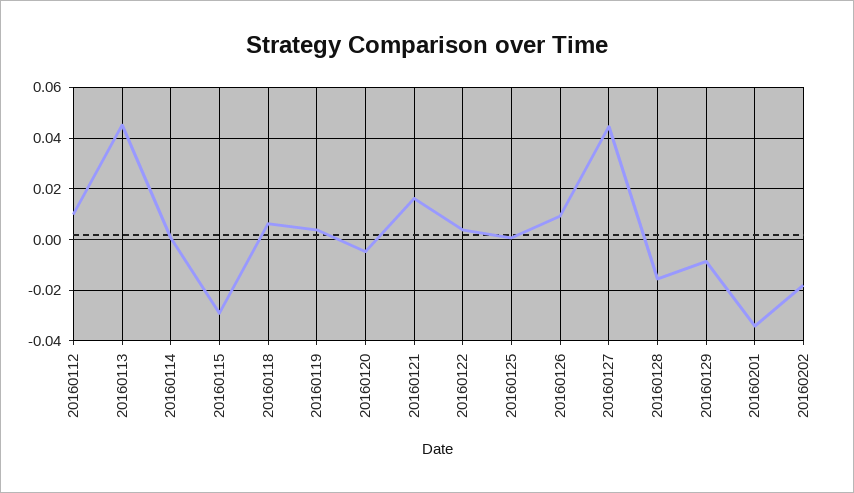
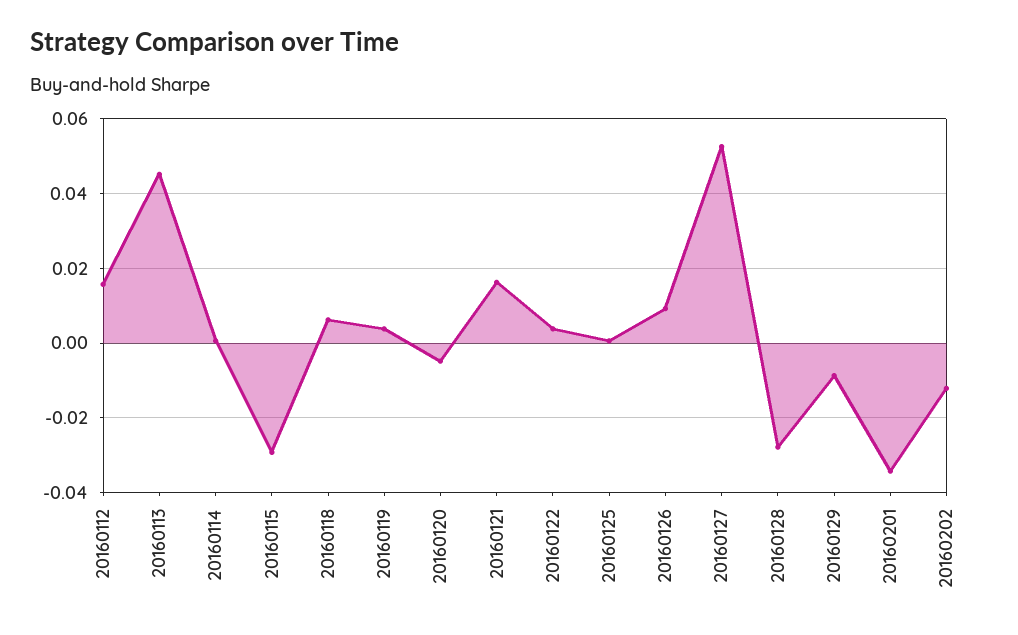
20160112: 0.01 -> 0.016
20160127: 0.045 -> 0.052
20160128: -0.015 -> -0.028
20160202: -0.0175 -> -0.012

